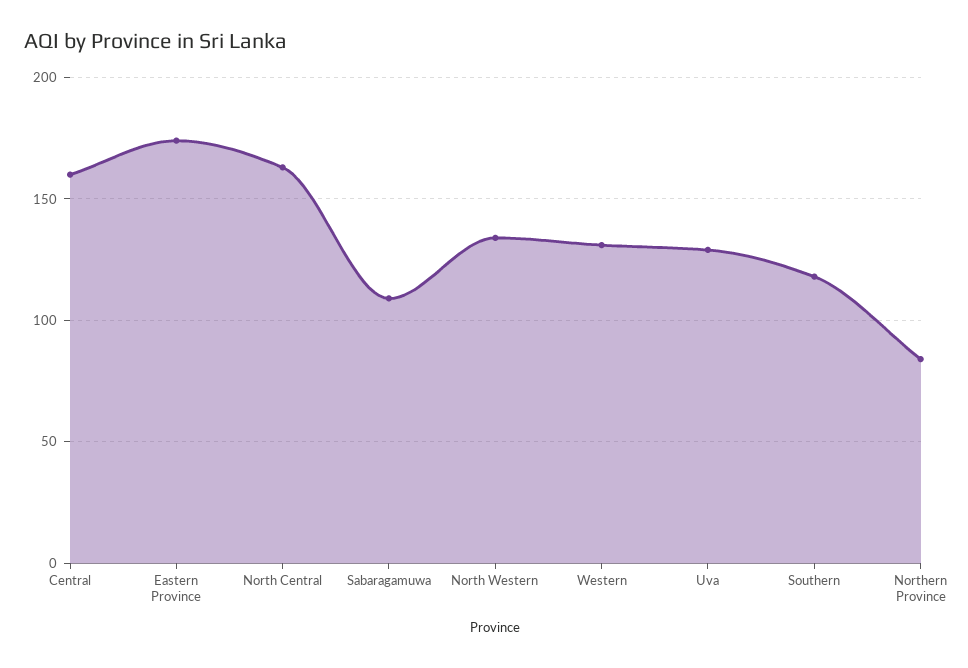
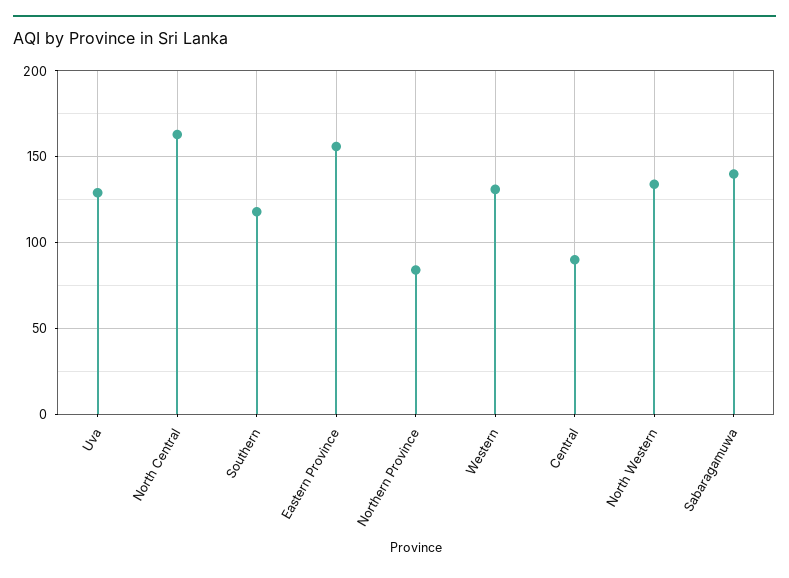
Central: 160 -> 90
Eastern Province: 175 -> 155
Sabaragamuwa: 110 -> 140

